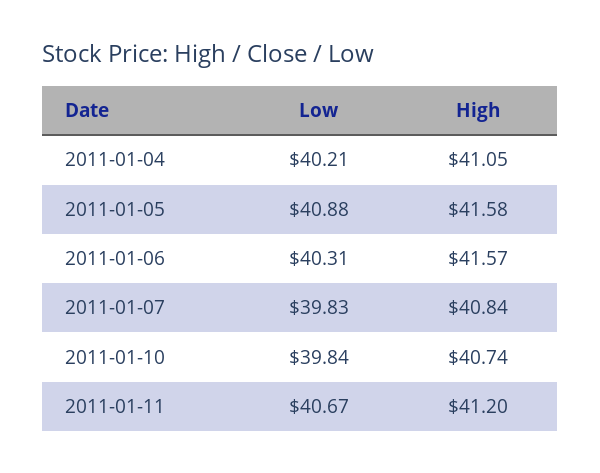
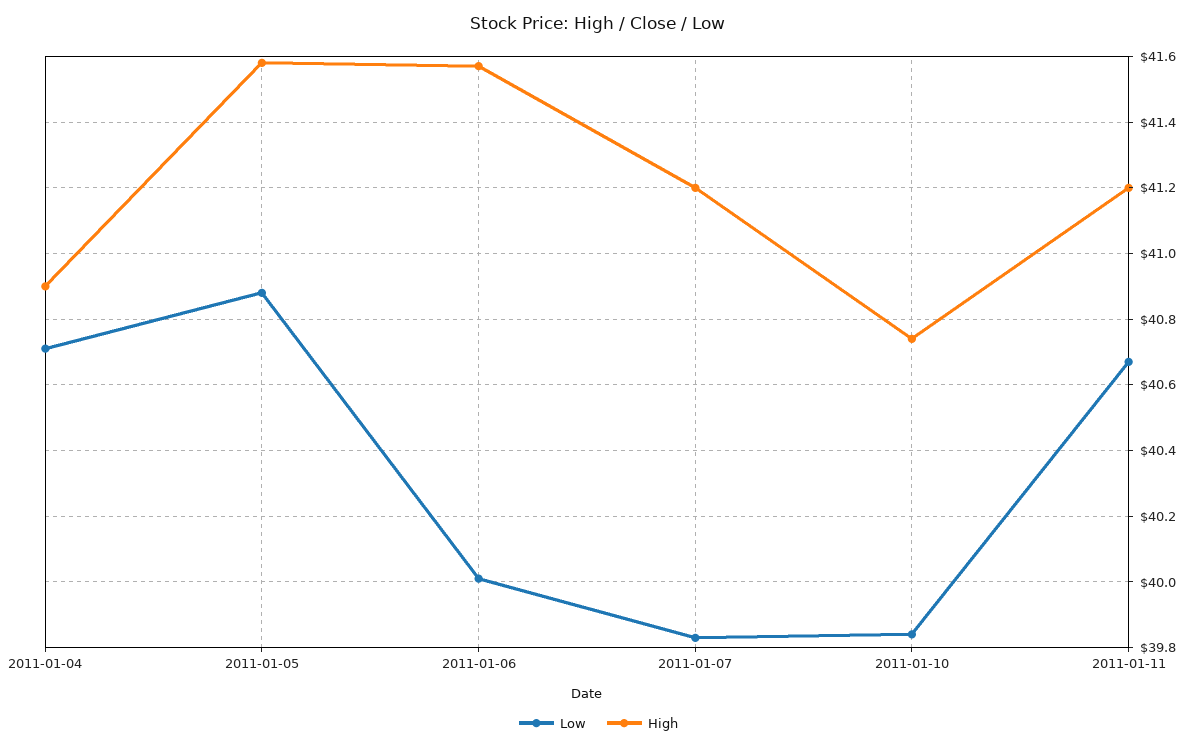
Low, 2011-01-04: 40.21 -> 40.7
High, 2011-01-04: 41.05 -> 40.9
Low, 2011-01-06: 40.31 -> 40
High, 2011-01-07: 40.84 -> 41.2

